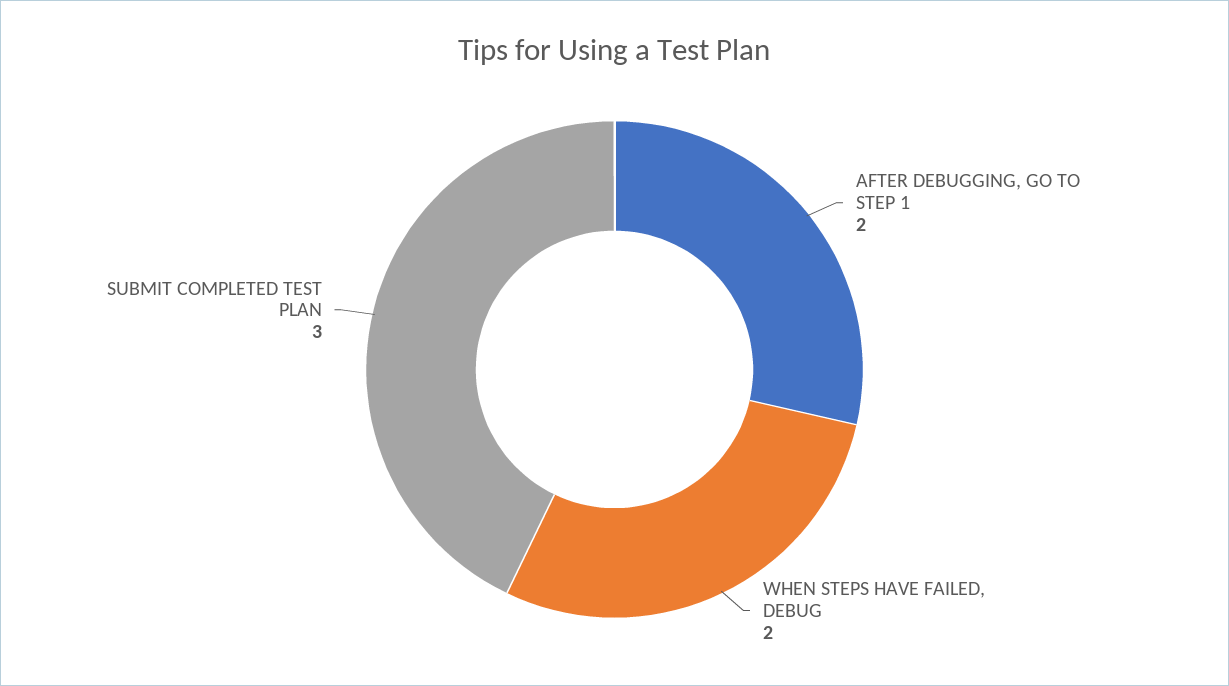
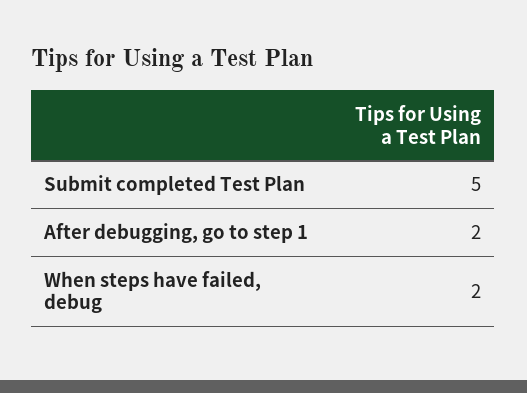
SUBMIT COMPLETED TEST PLAN: 3 -> 5

